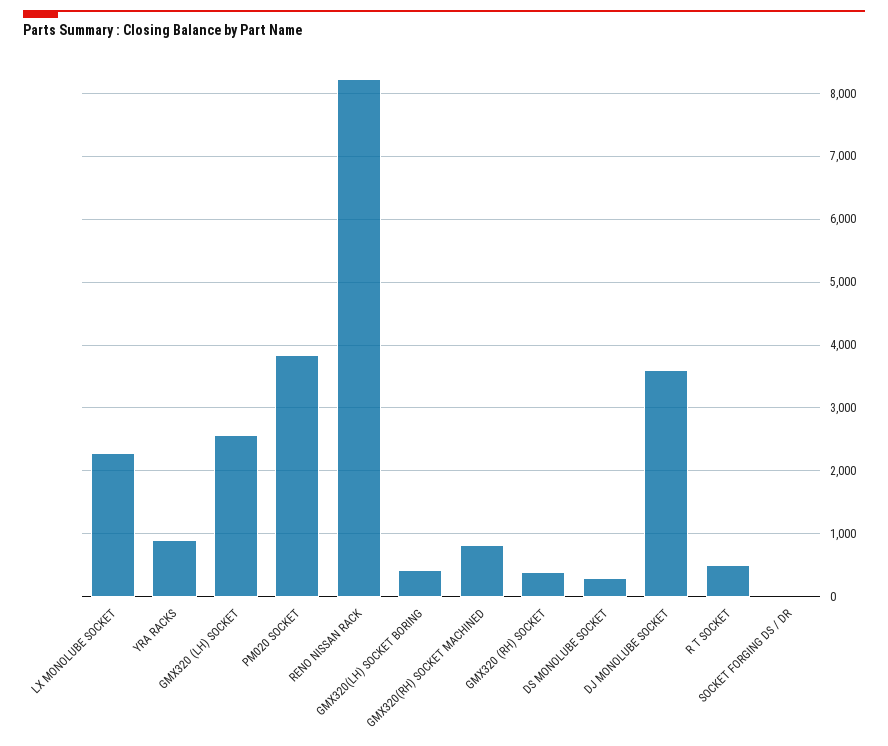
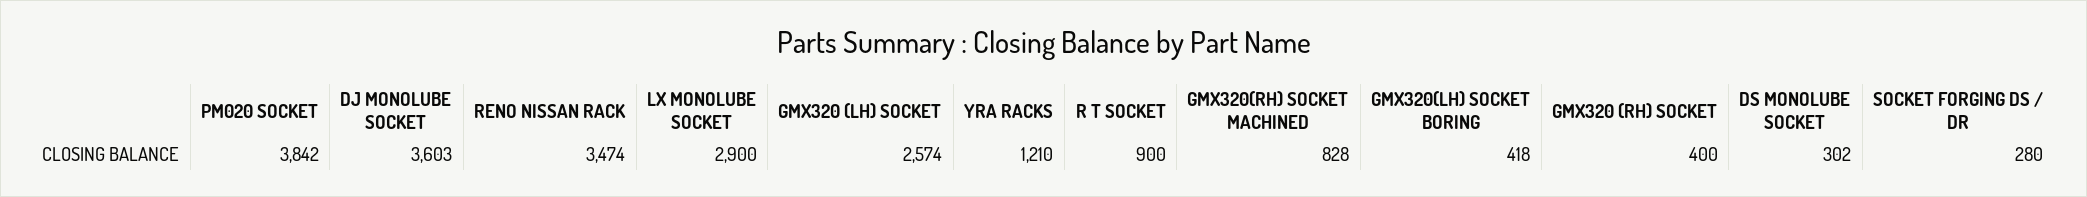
LX MONOLUBE SOCKET: 2300 -> 2900
YRA RACKS: 900 -> 1210
RENO NISSAN RACK: 8200 -> 3474
R T SOCKET: 500 -> 900
SOCKET FORGING DS / DR: 0 -> 280

